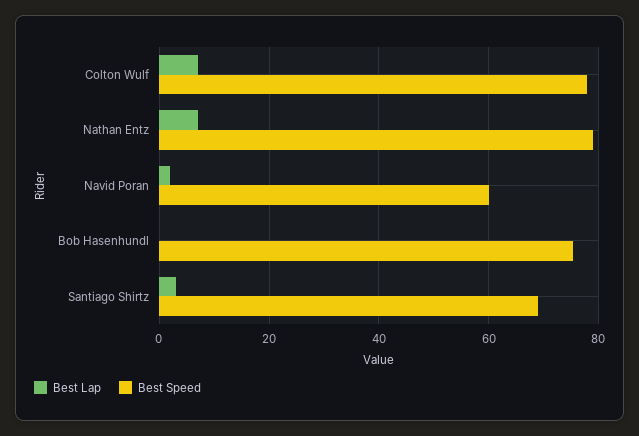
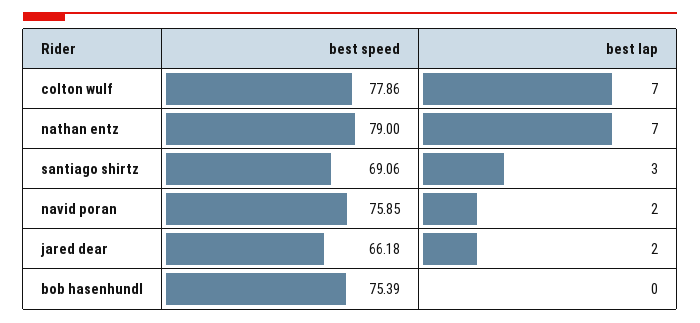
Best Speed, Navid Poran: 60 -> 75.85
Best Speed, jared dear: none -> 66.18
Best Lap, jared dear: none -> 2

